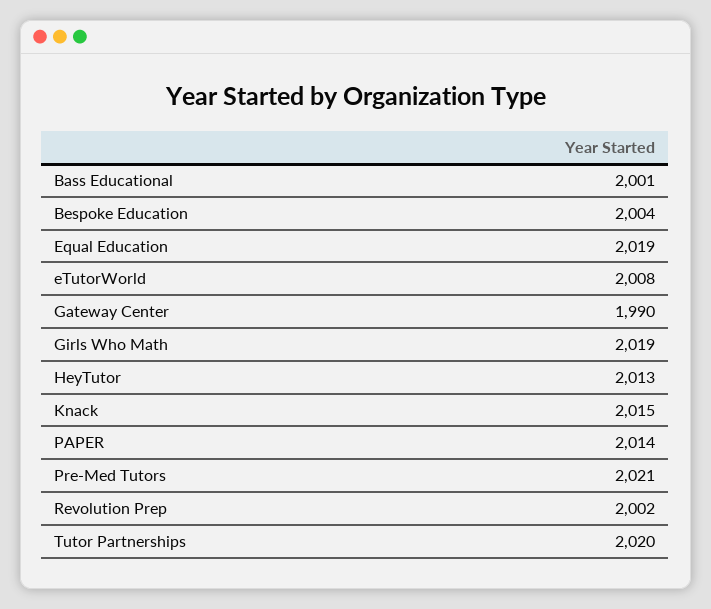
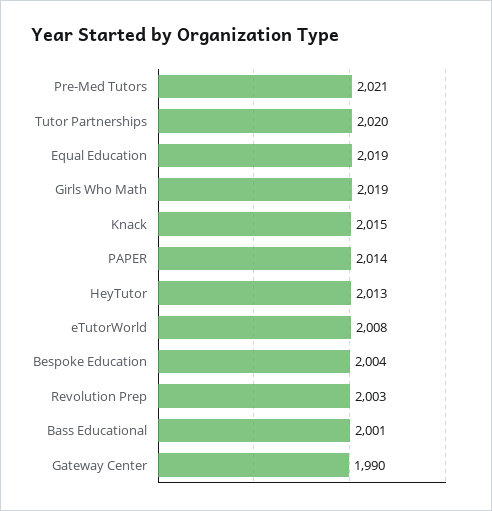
Revolution Prep: 2002 -> 2003

